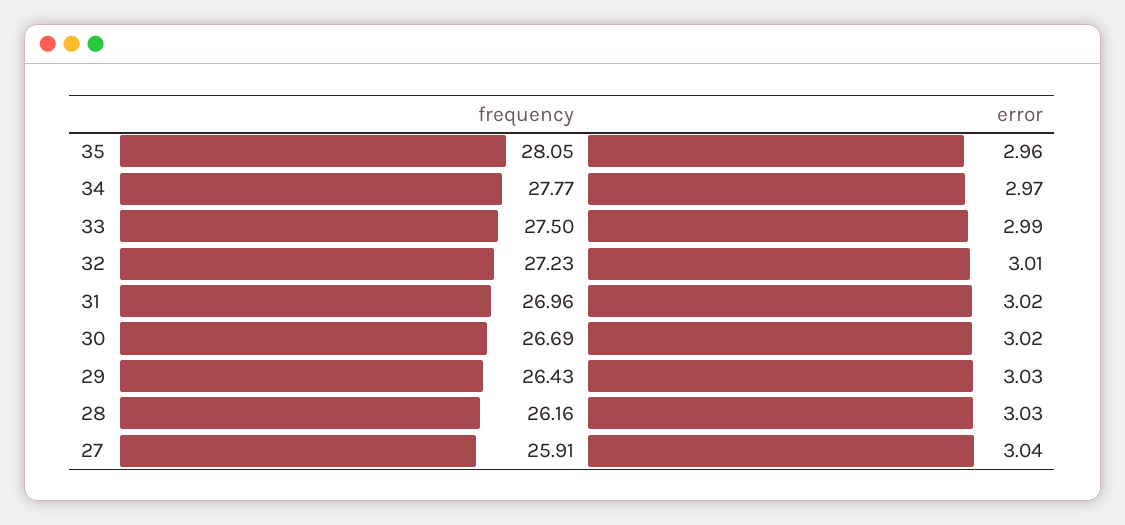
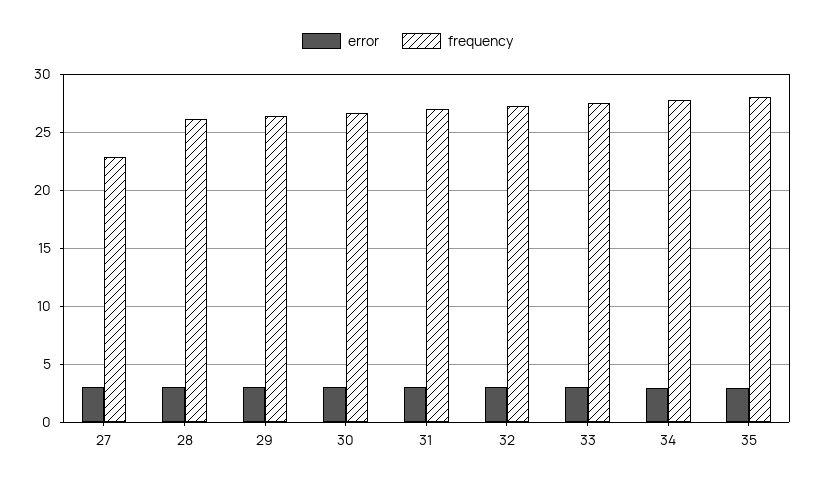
frequency, 27: 25.91 -> 23

